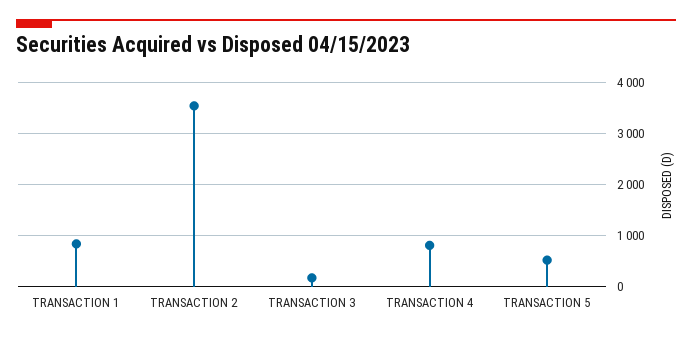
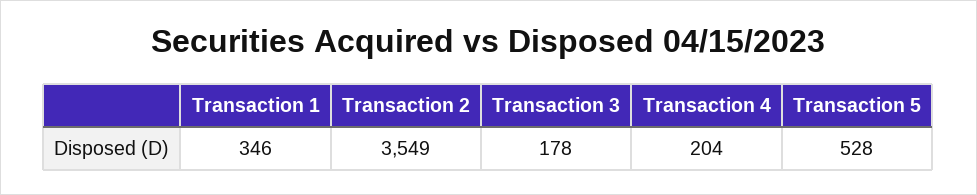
TRANSACTION 1: 800 -> 346
TRANSACTION 4: 800 -> 204

